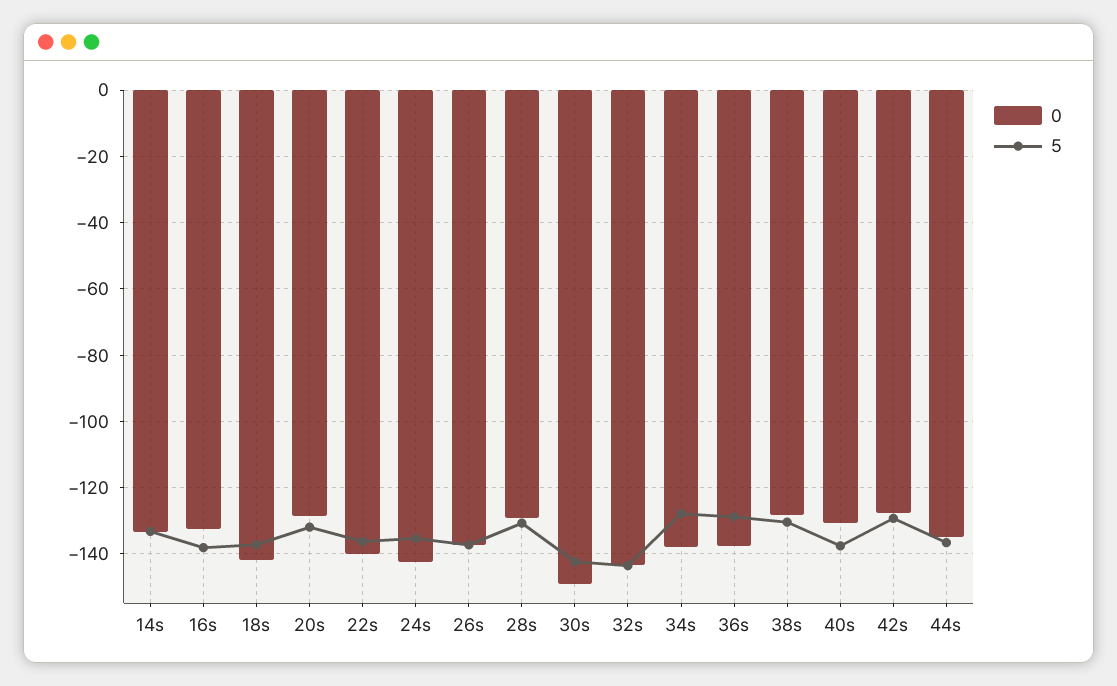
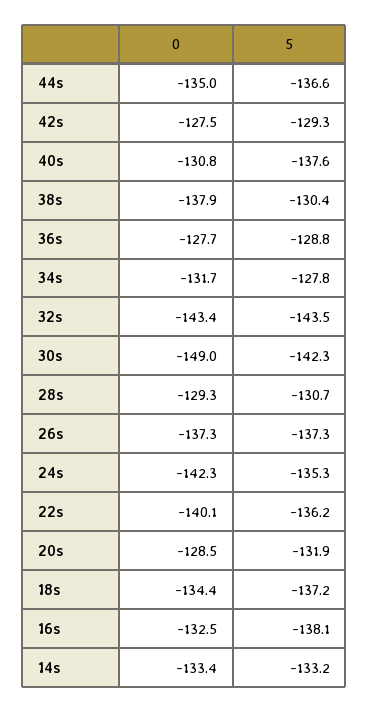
0, 18s: -142 -> -134.4
0, 34s: -138 -> -131.7
0, 36s: -138 -> -127.7
0, 38s: -128 -> -137.9

